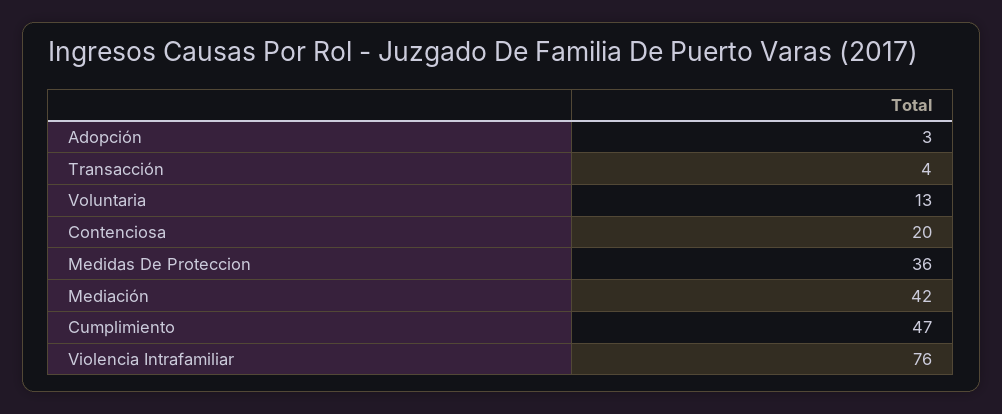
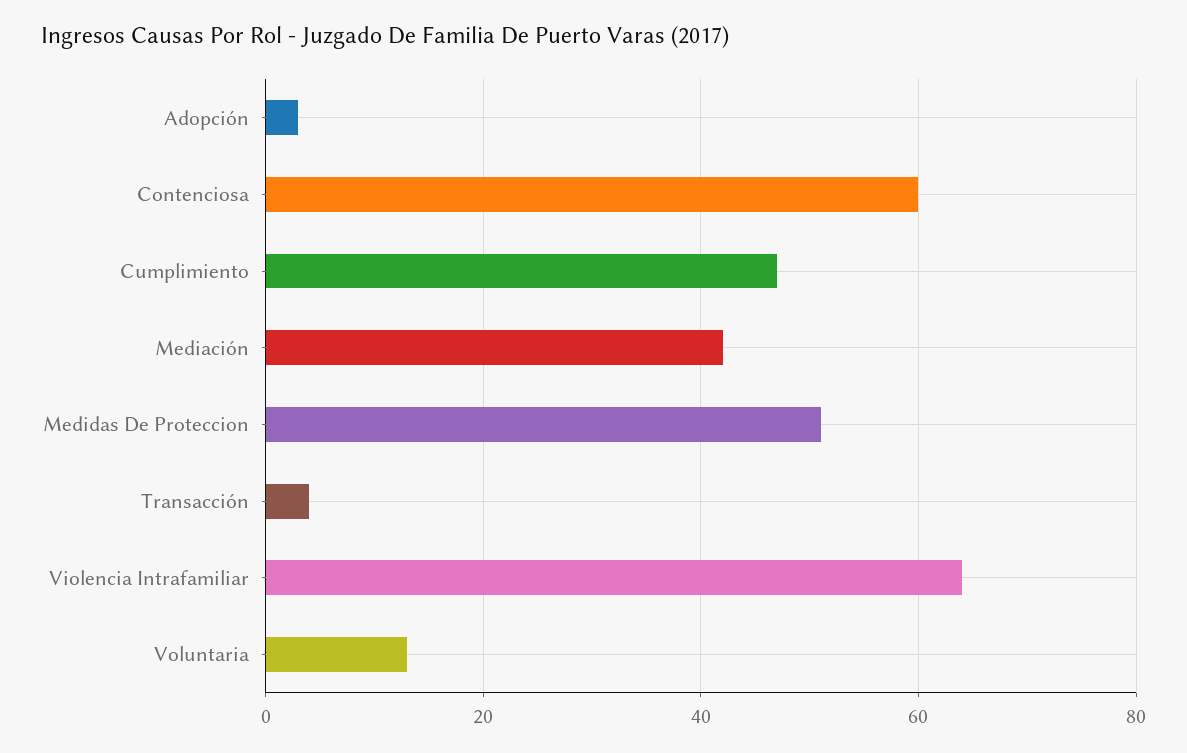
Contenciosa: 20 -> 60
Medidas De Proteccion: 36 -> 50
Violencia Intrafamiliar: 76 -> 65

